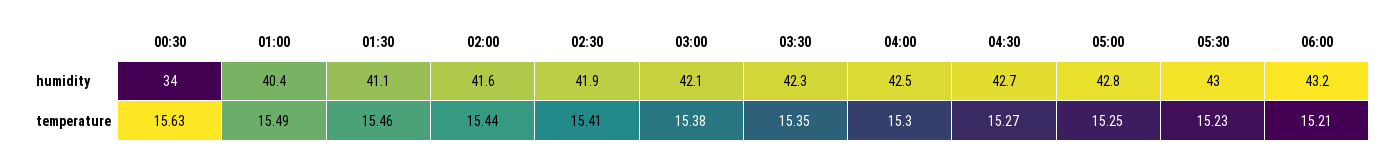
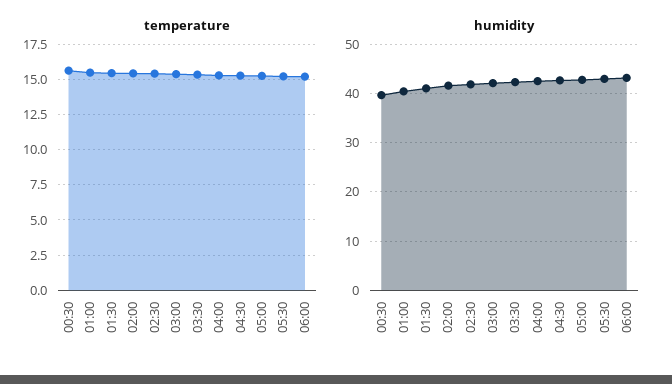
humidity, 00:30: 34 -> 40

